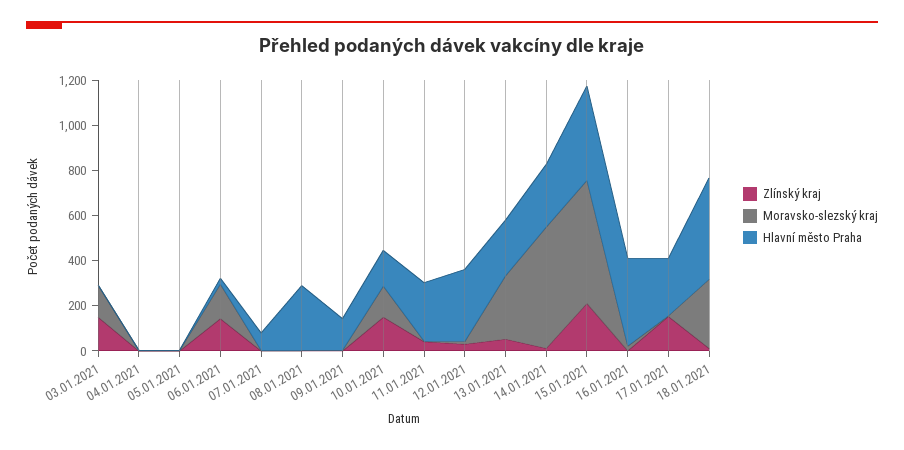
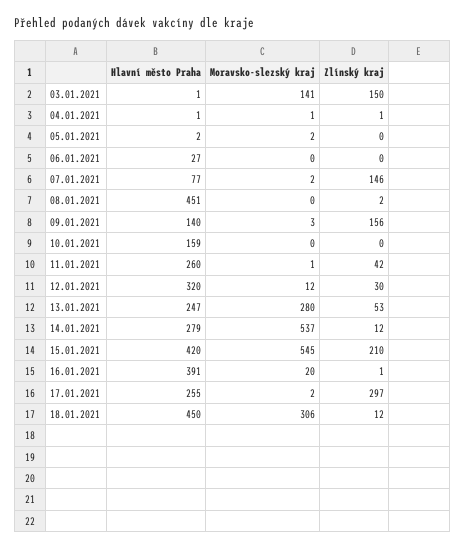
Zlínský kraj, 06.01.2021: 150 -> 0
Moravsko-slezský kraj, 06.01.2021: 150 -> 0
Zlínský kraj, 07.01.2021: 0 -> 146
Hlavní město Praha, 08.01.2021: 300 -> 451
Zlínský kraj, 09.01.2021: 0 -> 156
Zlínský kraj, 10.01.2021: 150 -> 0
Moravsko-slezský kraj, 10.01.2021: 150 -> 0
Zlínský kraj, 17.01.2021: 150 -> 297

